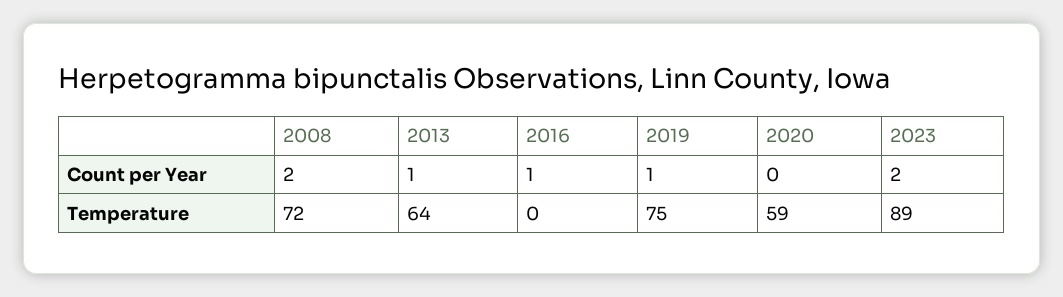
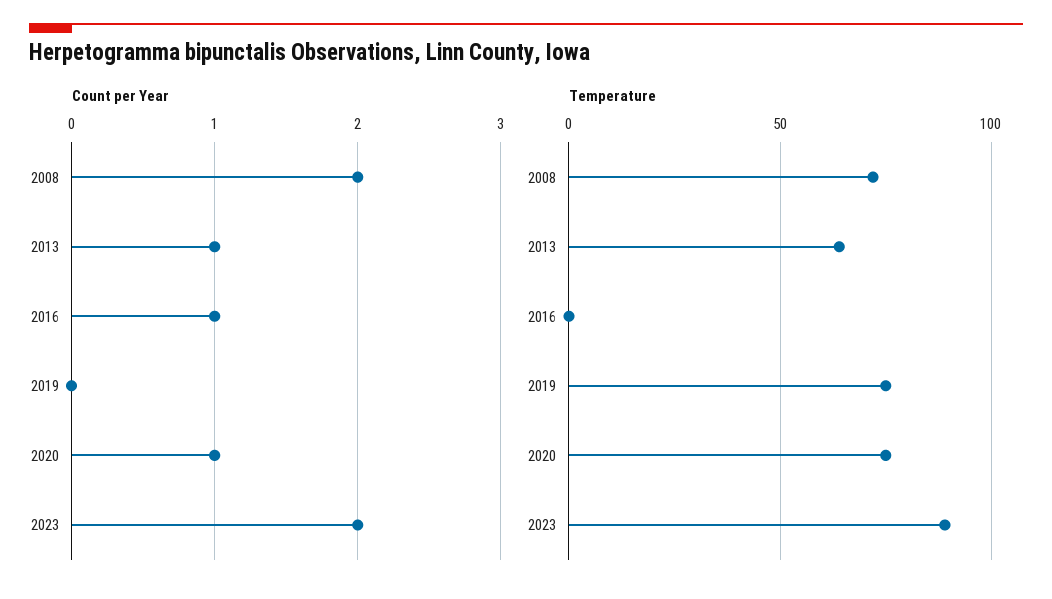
Count per Year, 2019: 1 -> 0
Count per Year, 2020: 0 -> 1
Temperature, 2020: 59 -> 75

